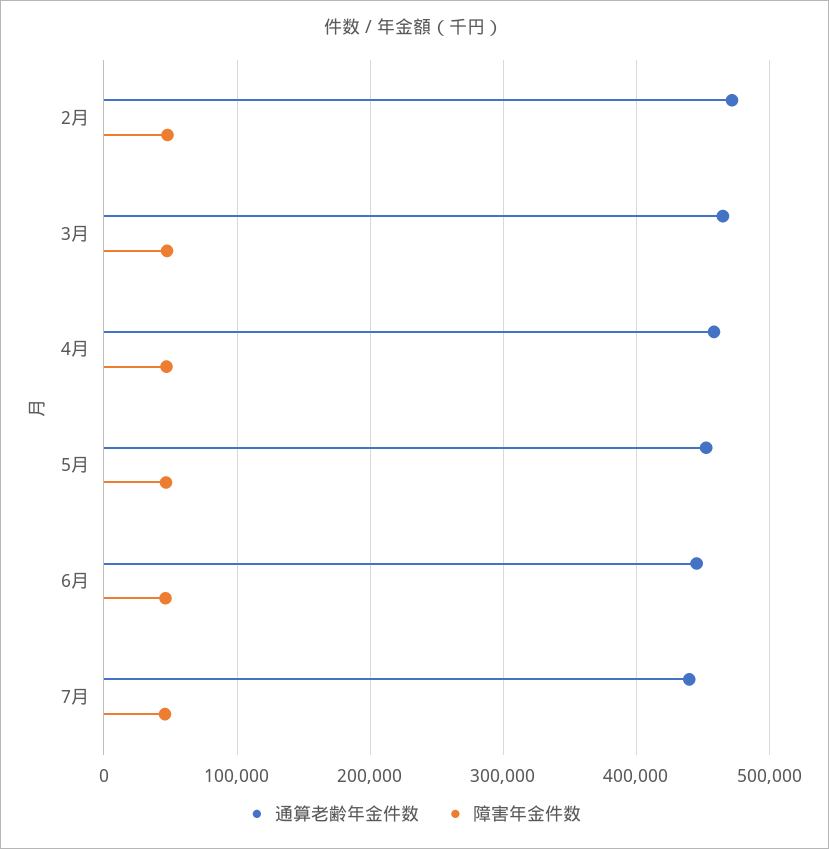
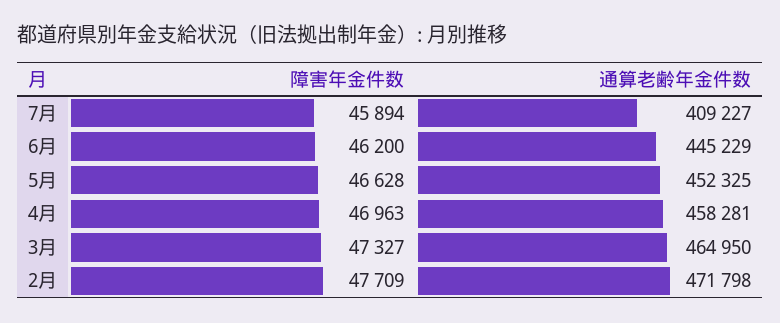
通算老齢年金件数, 7月: 440000 -> 409227

